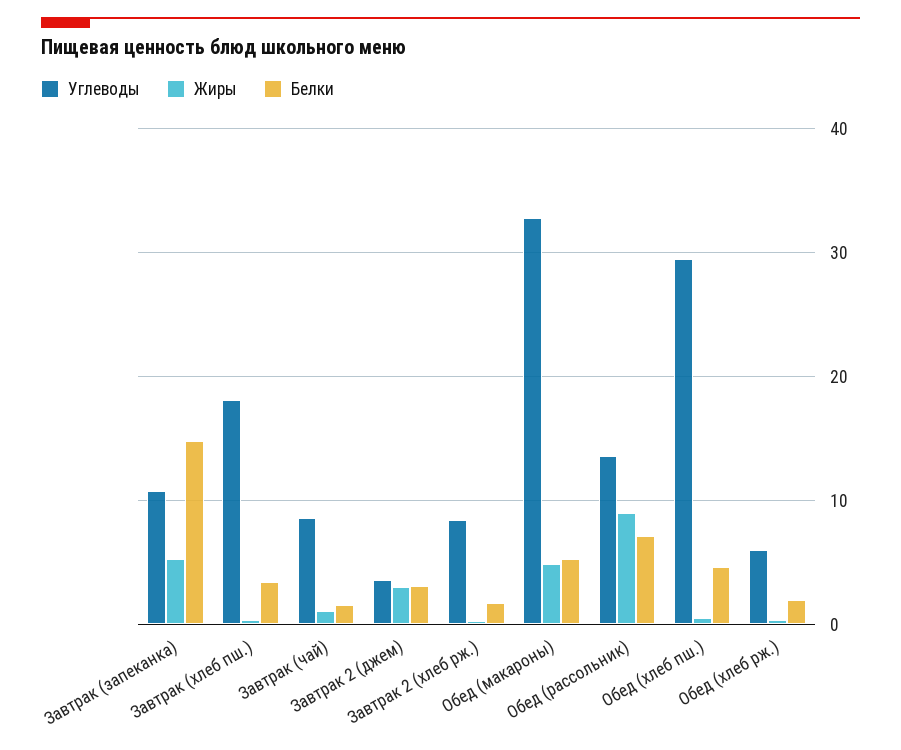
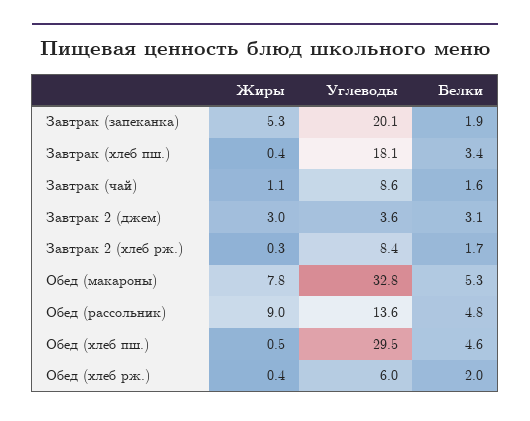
Углеводы, Завтрак (запеканка): 11 -> 20.1
Белки, Завтрак (запеканка): 15 -> 1.9
Жиры, Обед (макароны): 5 -> 7.8
Белки, Обед (рассольник): 7 -> 4.8

